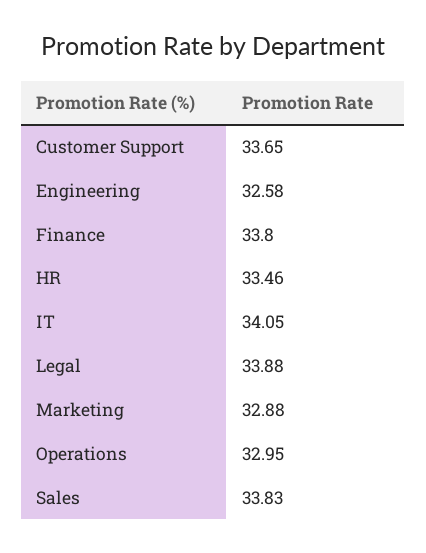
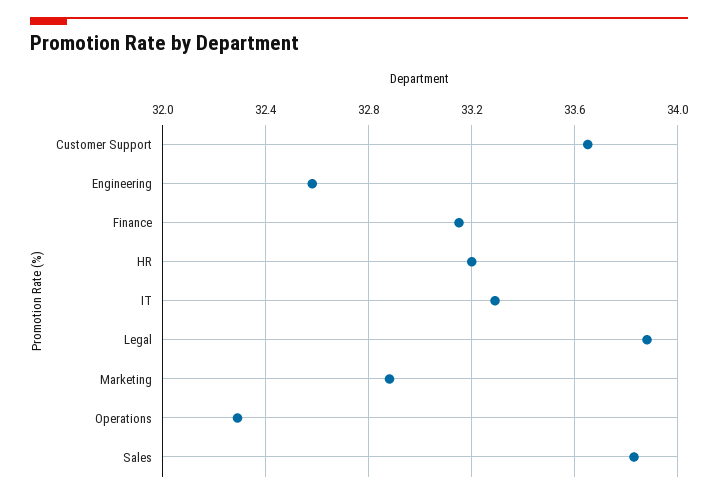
Finance: 33.8 -> 33.15
HR: 33.46 -> 33.2
IT: 34.05 -> 33.3
Operations: 32.95 -> 32.3

